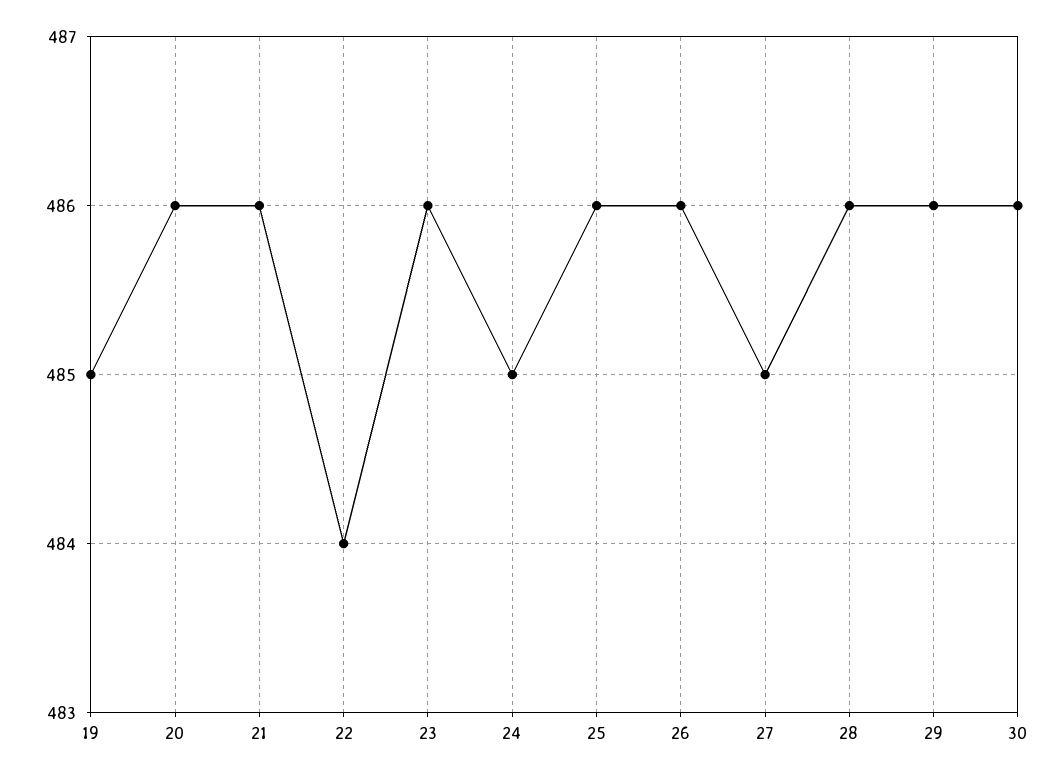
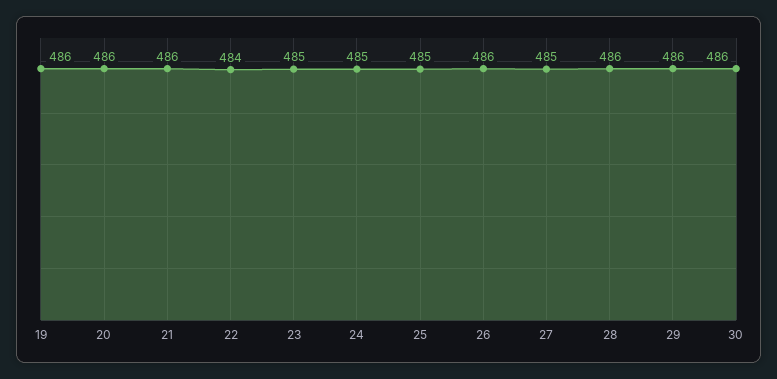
19: 485 -> 486
23: 486 -> 485
25: 486 -> 485

